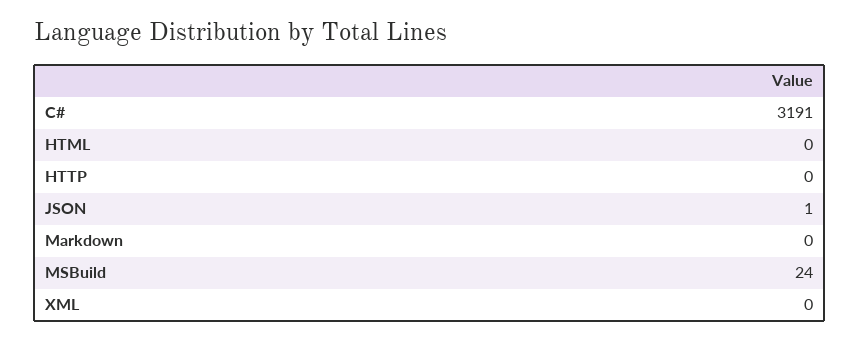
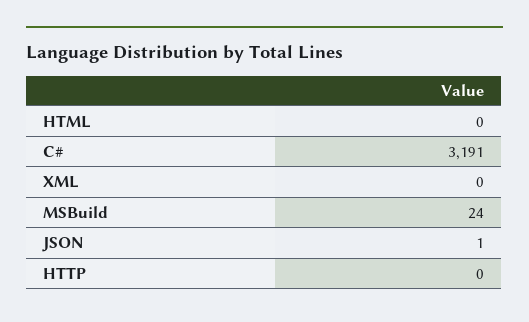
Markdown: 0 -> none

